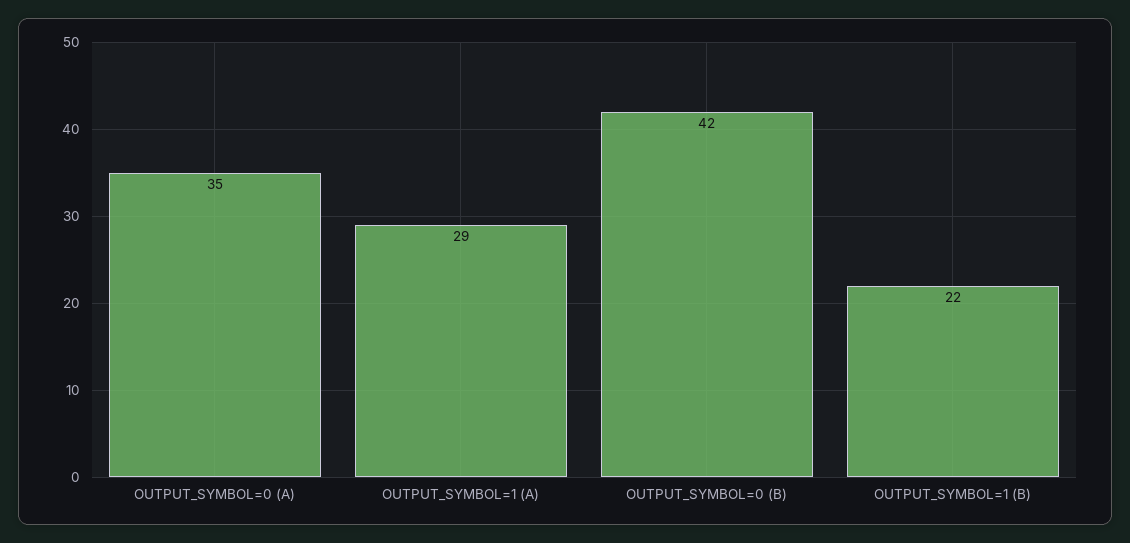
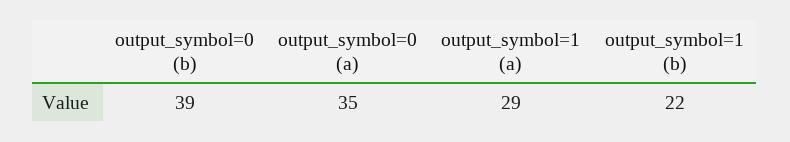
OUTPUT_SYMBOL=0 (B): 42 -> 39

